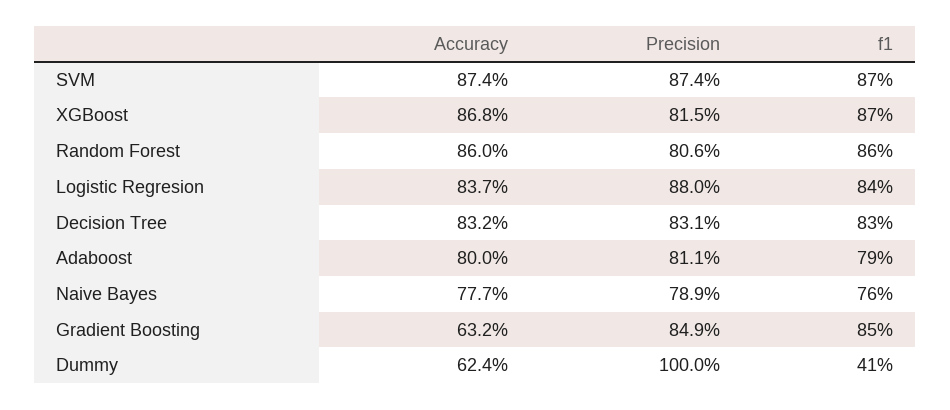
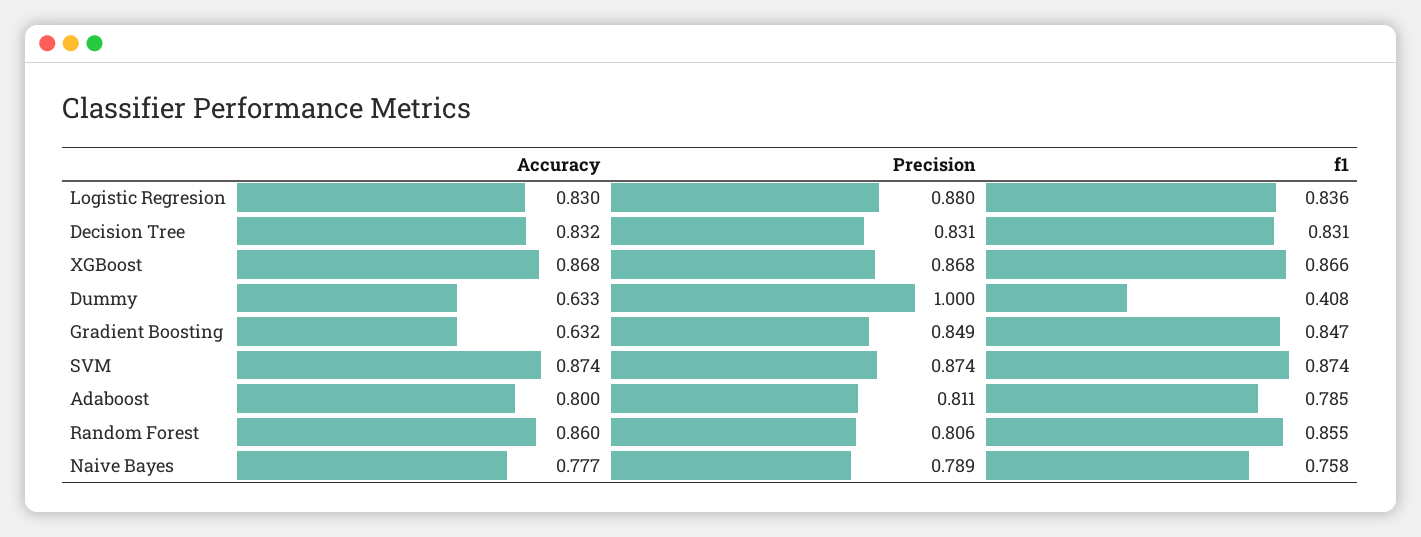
Precision, XGBoost: 0.815 -> 0.868
Accuracy, Logistic Regresion: 0.837 -> 0.83
Accuracy, Dummy: 0.624 -> 0.633

